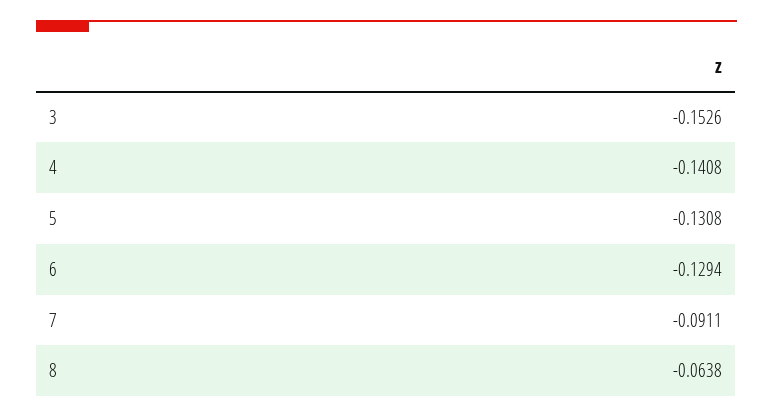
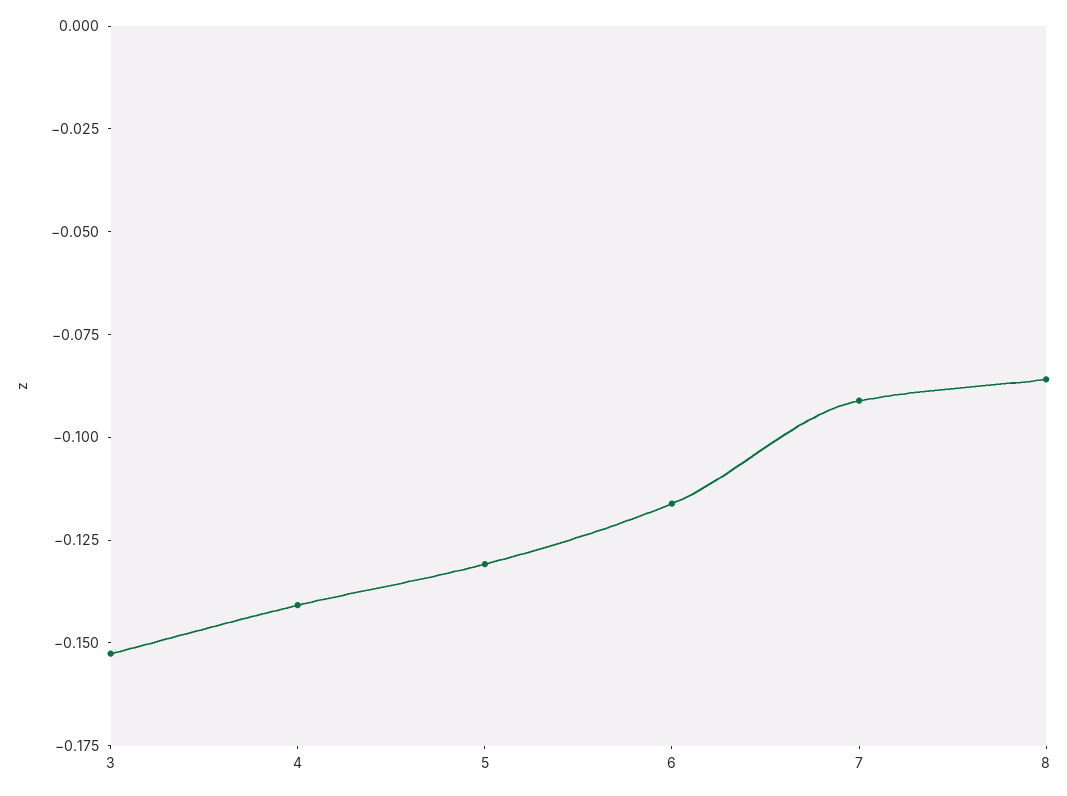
6: -0.1294 -> -0.115
8: -0.0638 -> -0.085

